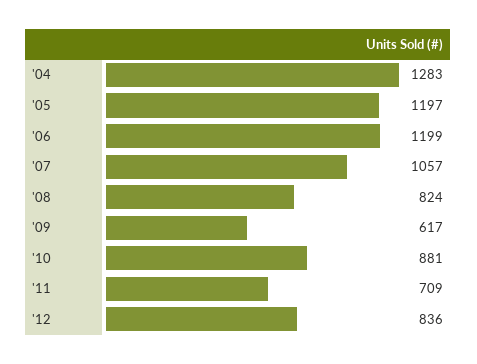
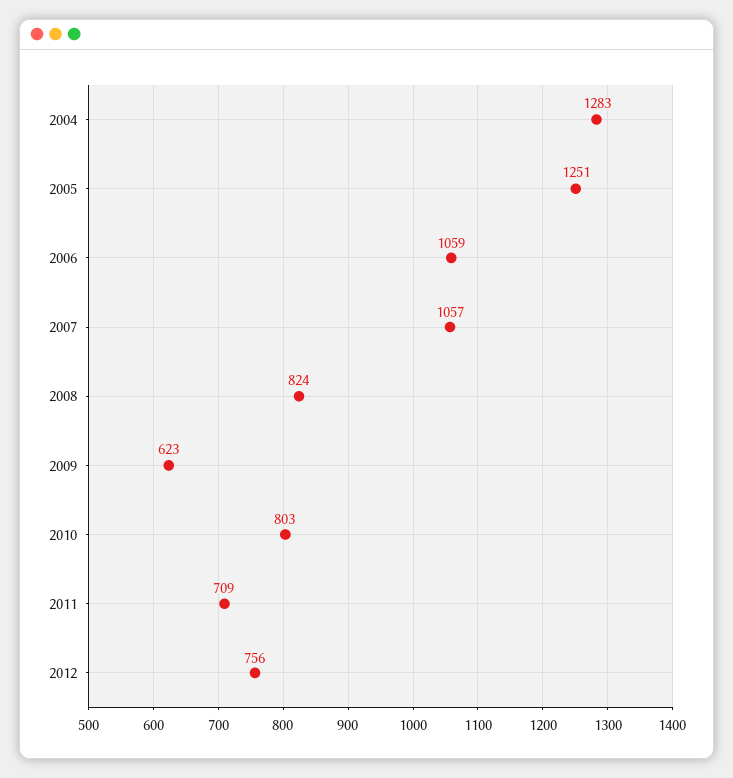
'05: 1197 -> 1251
'06: 1199 -> 1059
'09: 617 -> 623
'10: 881 -> 803
'12: 836 -> 756

